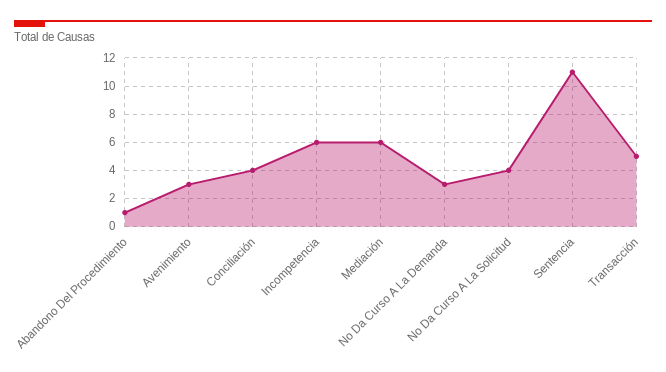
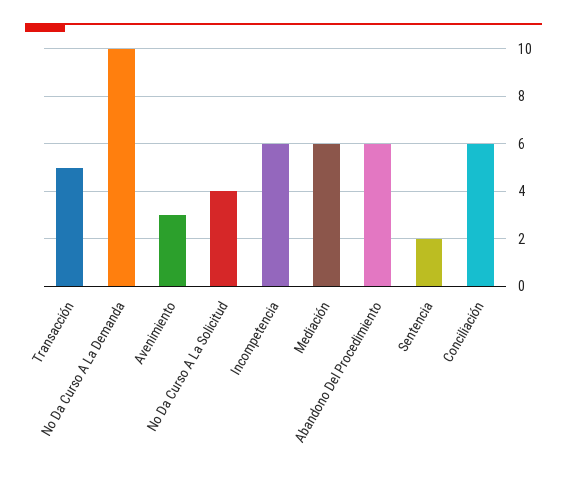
Abandono Del Procedimiento: 1 -> 6
Conciliación: 4 -> 6
No Da Curso A La Demanda: 3 -> 10
Sentencia: 11 -> 2

